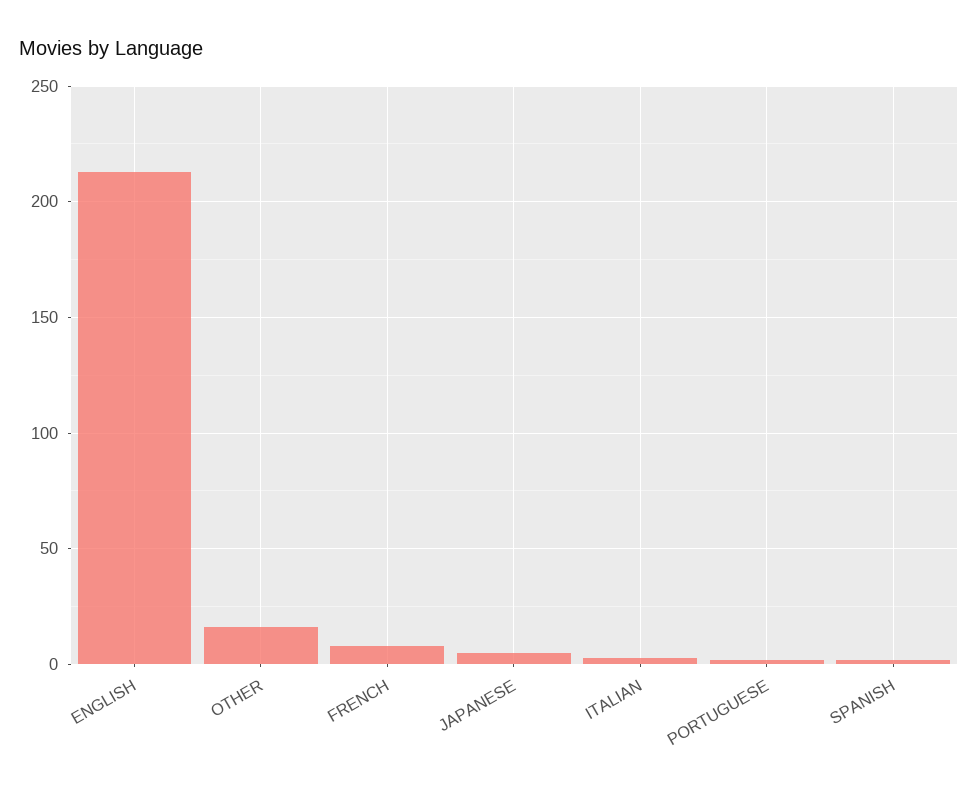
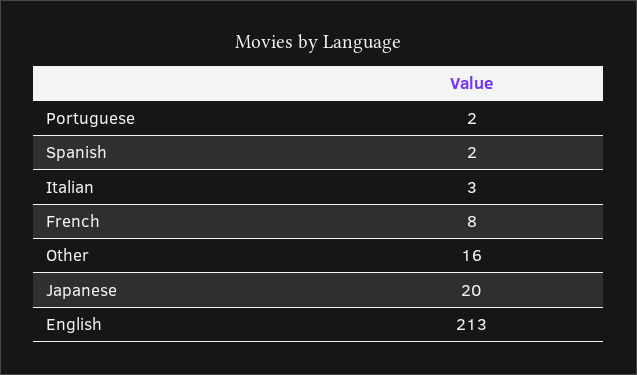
JAPANESE: 5 -> 20

